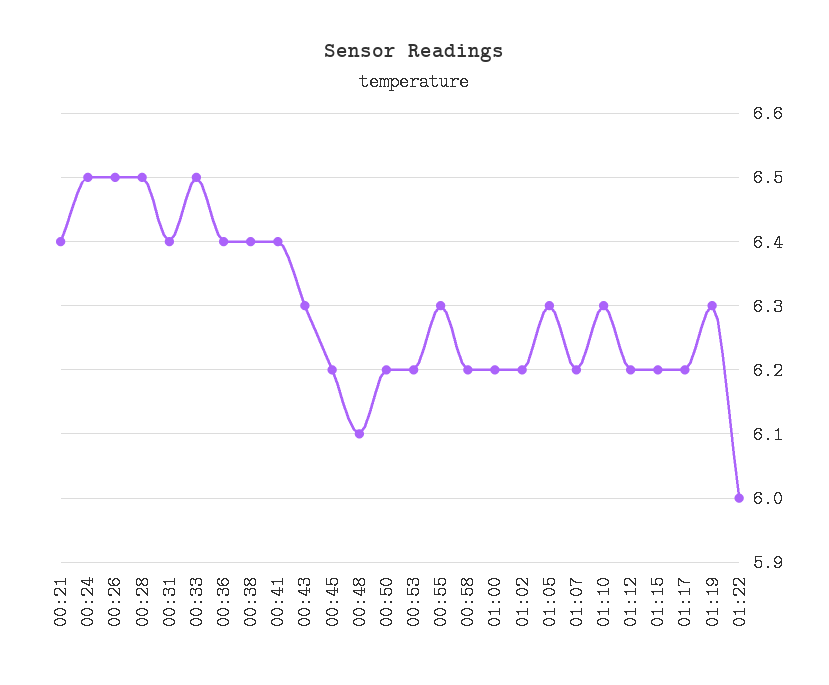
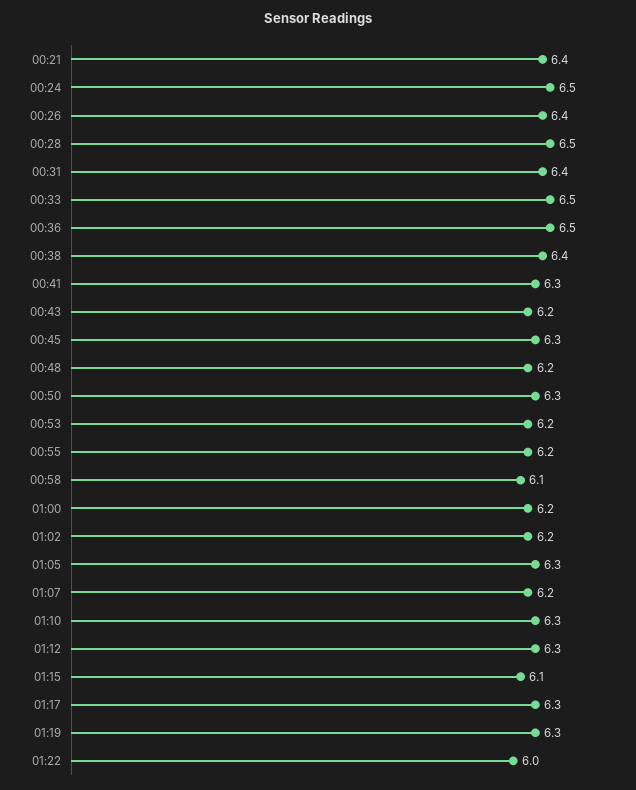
00:26: 6.5 -> 6.4
00:36: 6.4 -> 6.5
00:41: 6.4 -> 6.3
00:43: 6.3 -> 6.2
00:45: 6.2 -> 6.3
00:48: 6.1 -> 6.2
00:50: 6.2 -> 6.3
00:55: 6.3 -> 6.2
00:58: 6.2 -> 6.1
01:12: 6.2 -> 6.3
01:15: 6.2 -> 6.1
01:17: 6.2 -> 6.3

